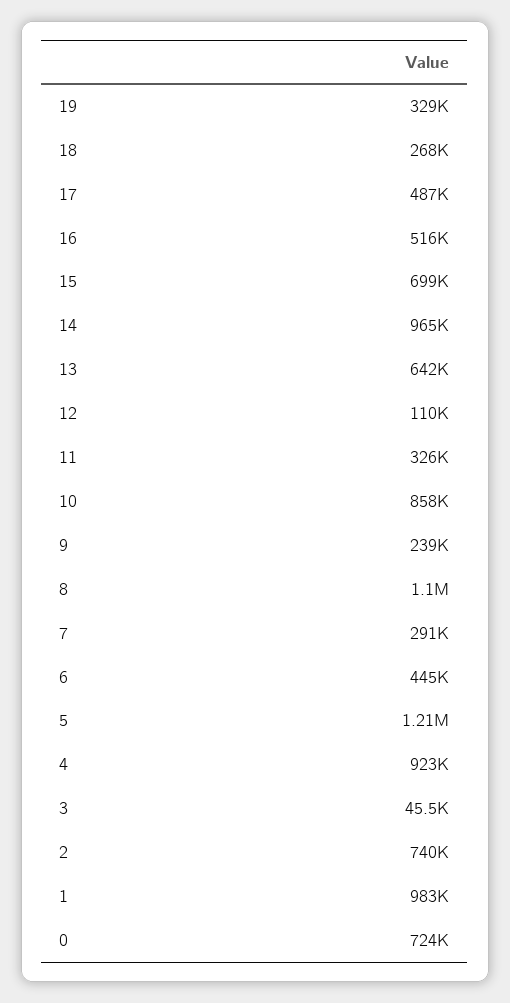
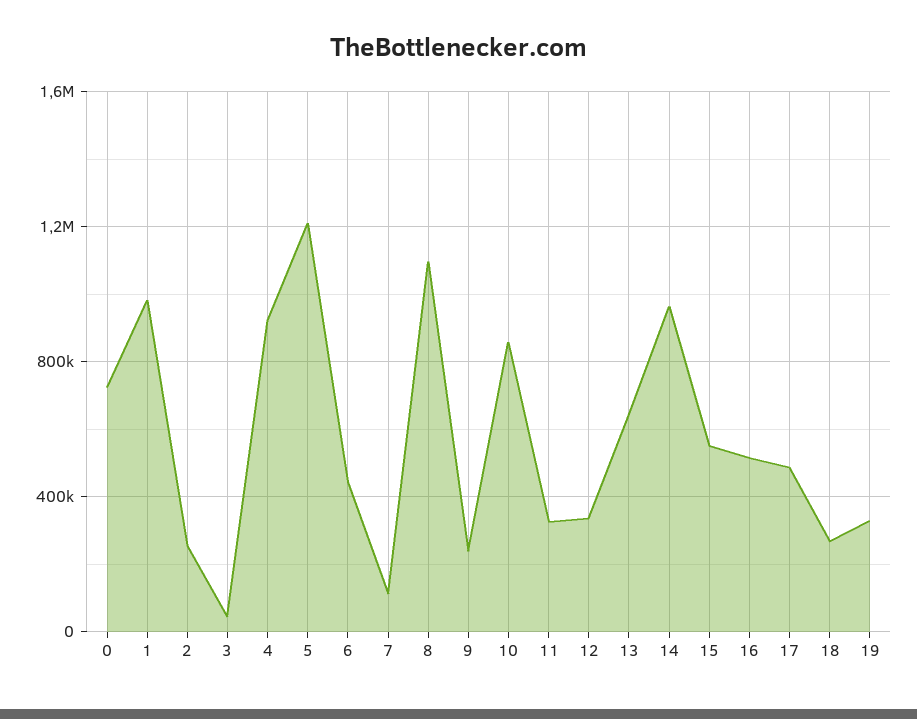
15: 699000 -> 550000
12: 110000 -> 350000
7: 291000 -> 100000
2: 740000 -> 250000

